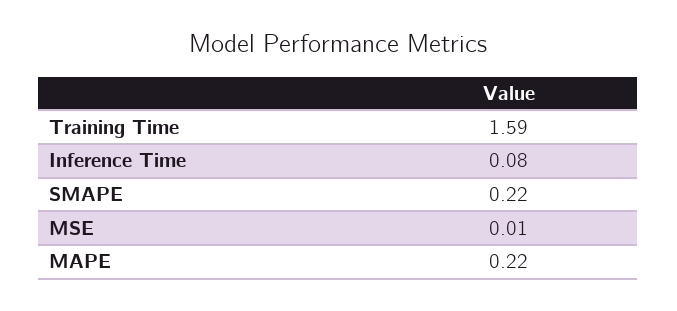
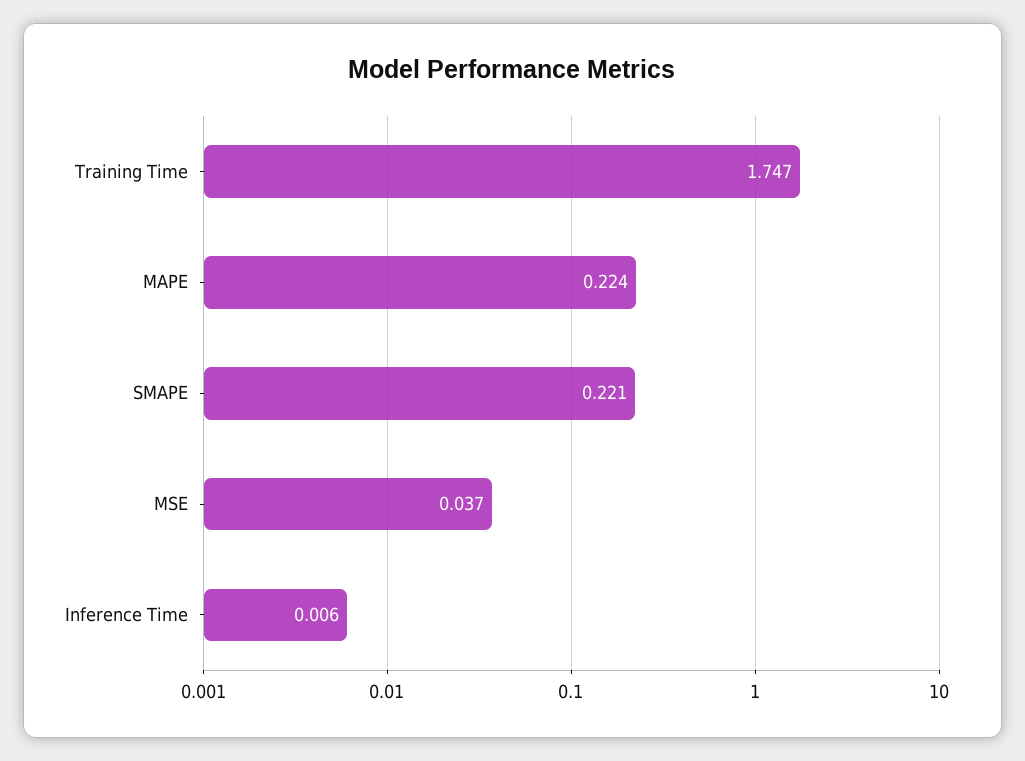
Training Time: 1.59 -> 1.747
Inference Time: 0.08 -> 0.006
MSE: 0.01 -> 0.037

